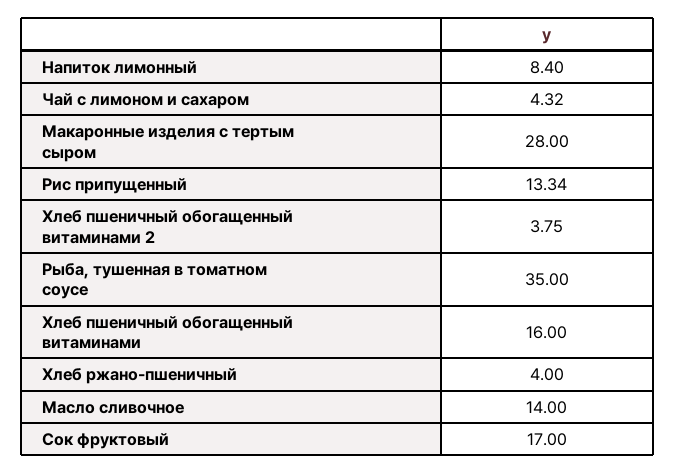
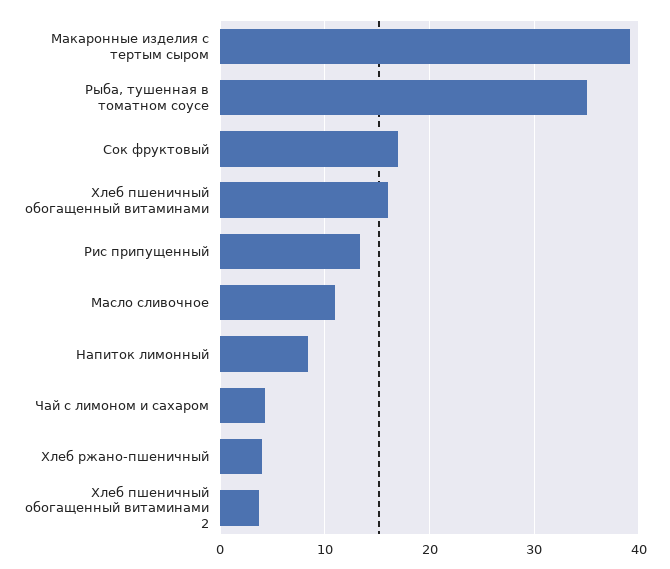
Макаронные изделия с тертым сыром: 28 -> 39
Масло сливочное: 14 -> 11

